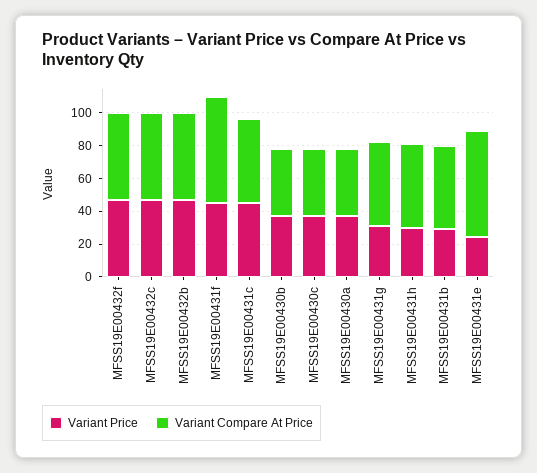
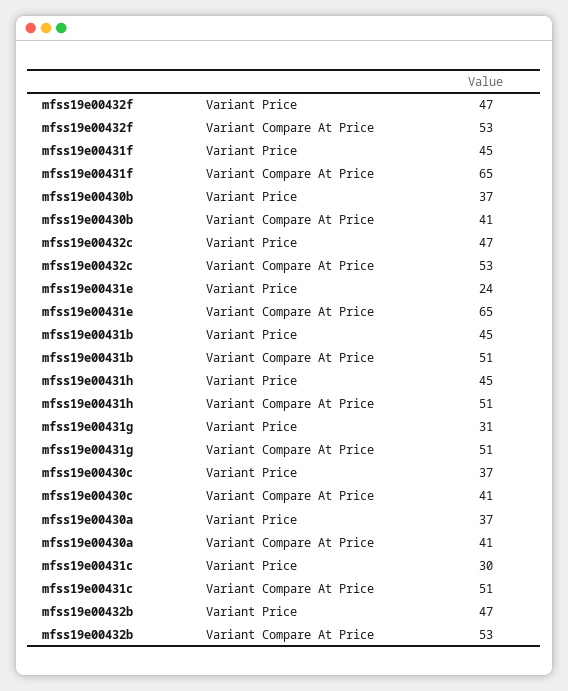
Variant Price, MFSS19E00431c: 45 -> 30
Variant Price, MFSS19E00431h: 30 -> 45
Variant Price, MFSS19E00431b: 30 -> 45

